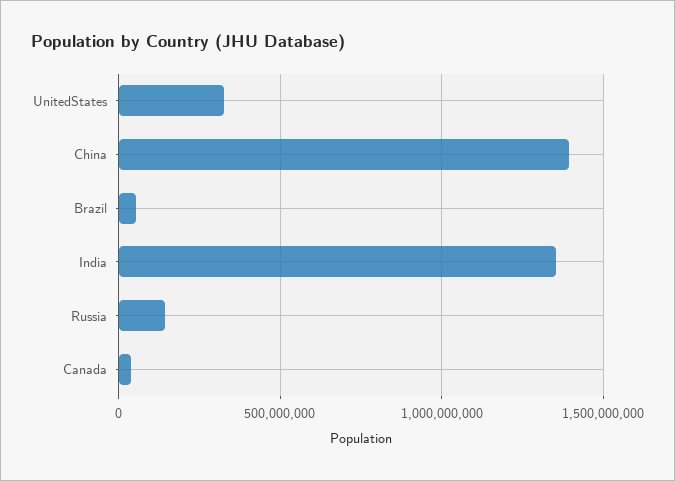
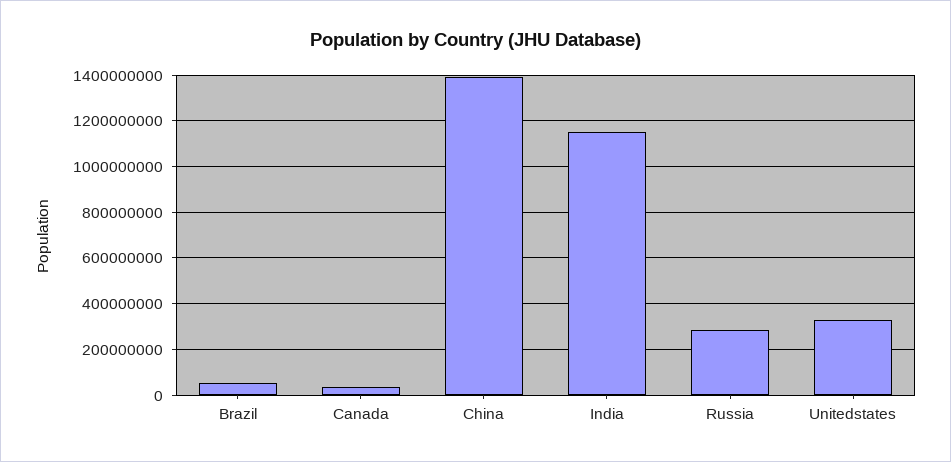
India: 1350000000 -> 1150000000
Russia: 150000000 -> 300000000

